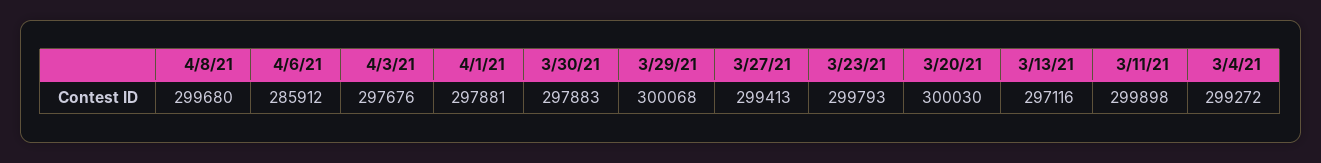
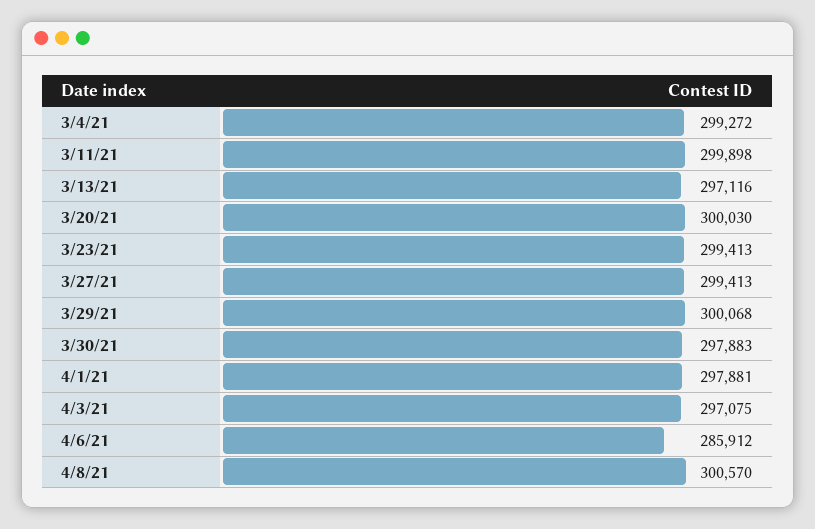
4/8/21: 299680 -> 300570
4/3/21: 297676 -> 297075
3/23/21: 299793 -> 299413

